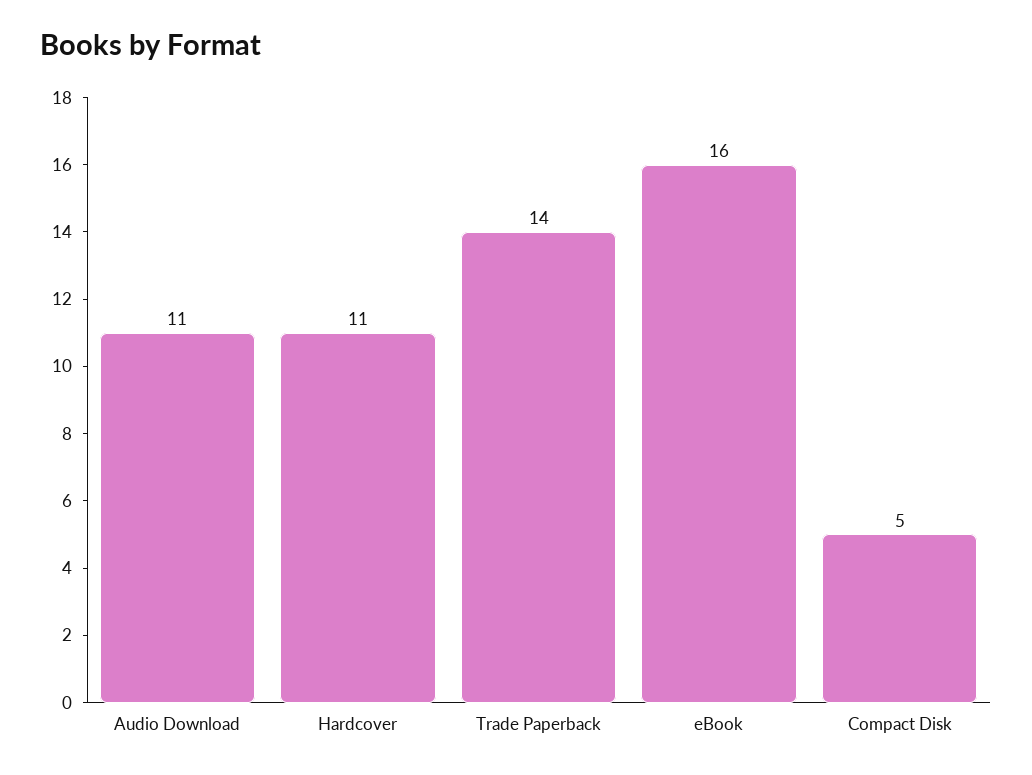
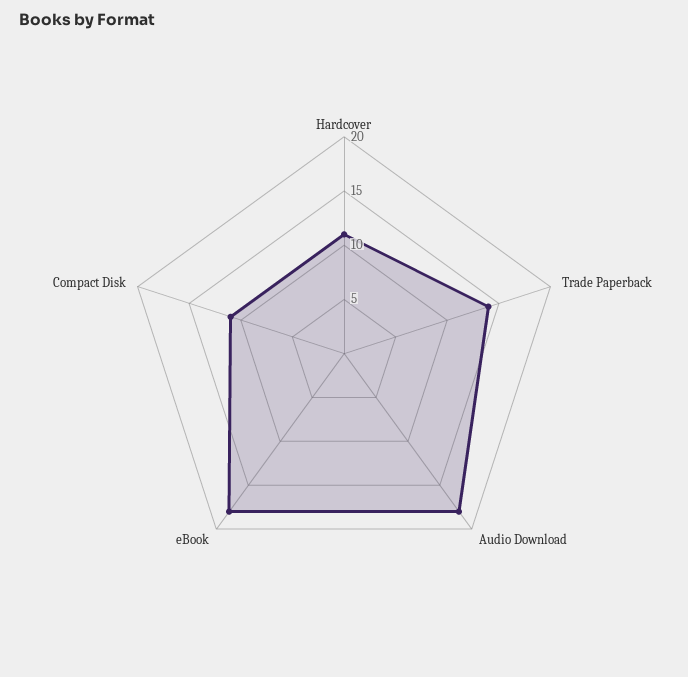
Audio Download: 11 -> 18
eBook: 16 -> 18
Compact Disk: 5 -> 11

